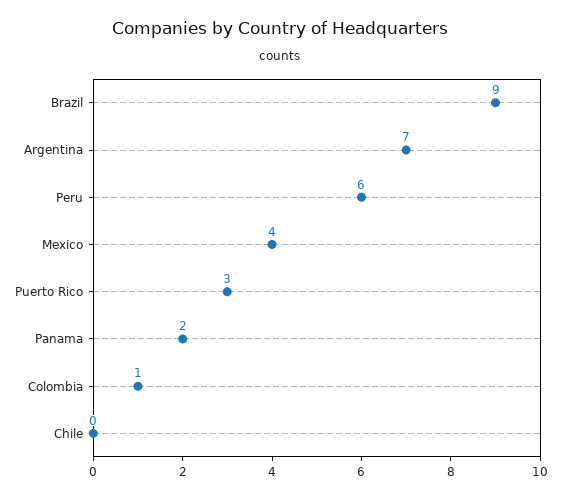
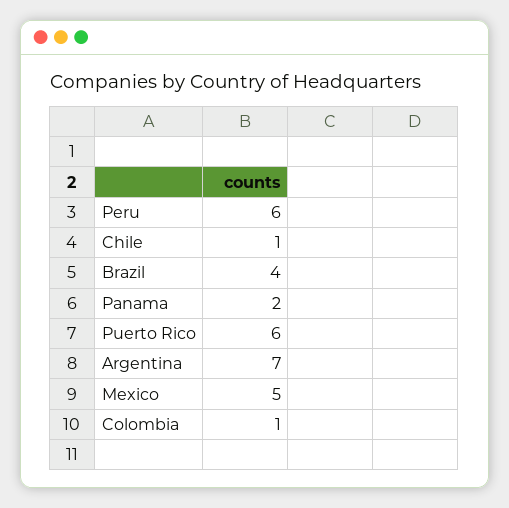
Brazil: 9 -> 4
Mexico: 4 -> 5
Puerto Rico: 3 -> 6
Chile: 0 -> 1

